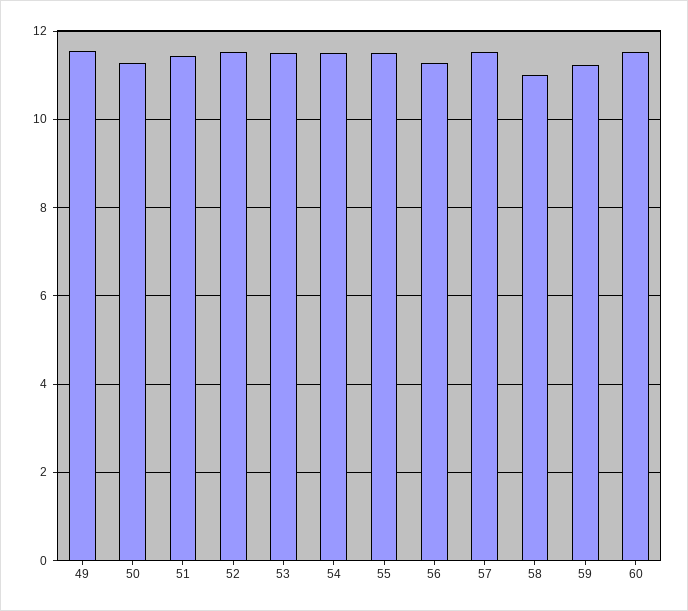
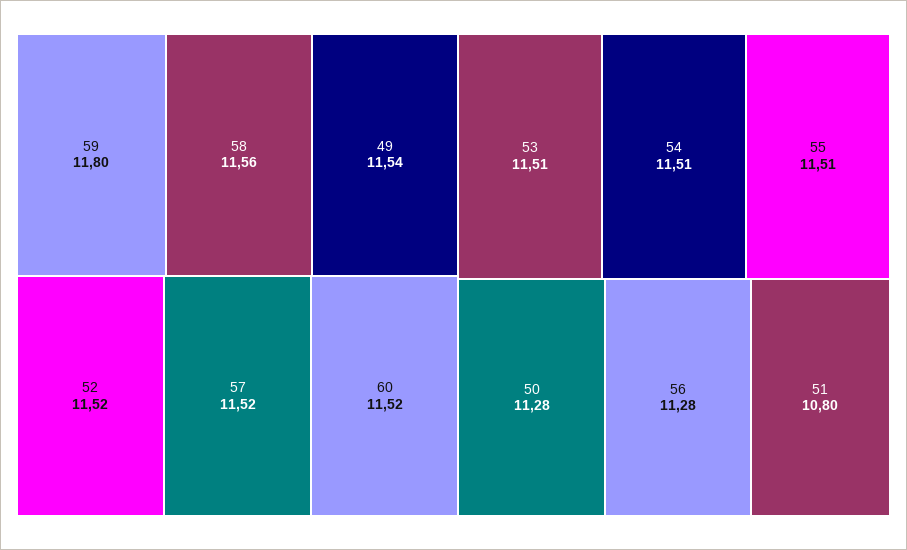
51: 11.4 -> 10.8
58: 11 -> 11.56
59: 11.2 -> 11.8

